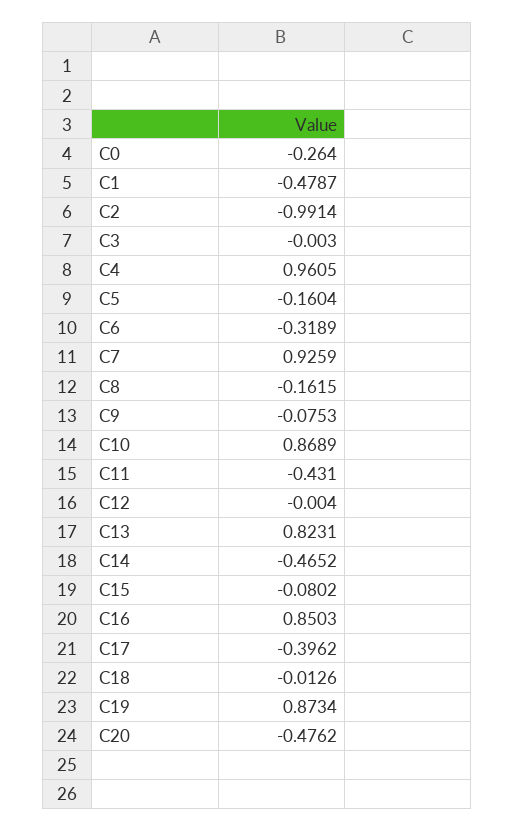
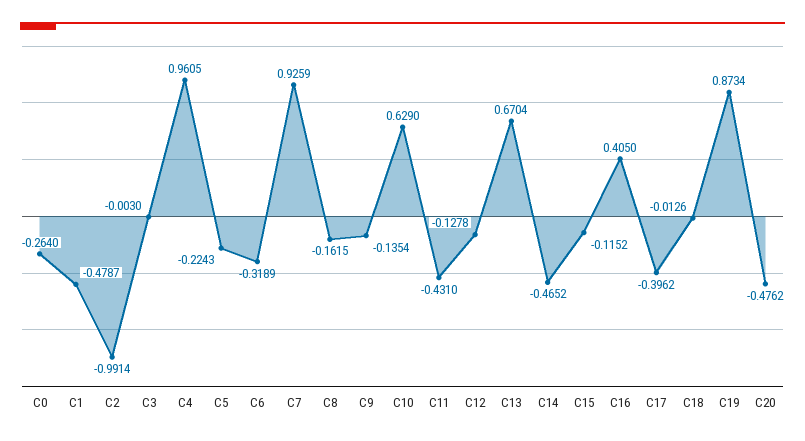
C5: -0.1604 -> -0.2243
C9: -0.0753 -> -0.1354
C10: 0.8689 -> 0.629
C12: -0.004 -> -0.1278
C13: 0.8231 -> 0.6704
C15: -0.0802 -> -0.1152
C16: 0.8503 -> 0.405

